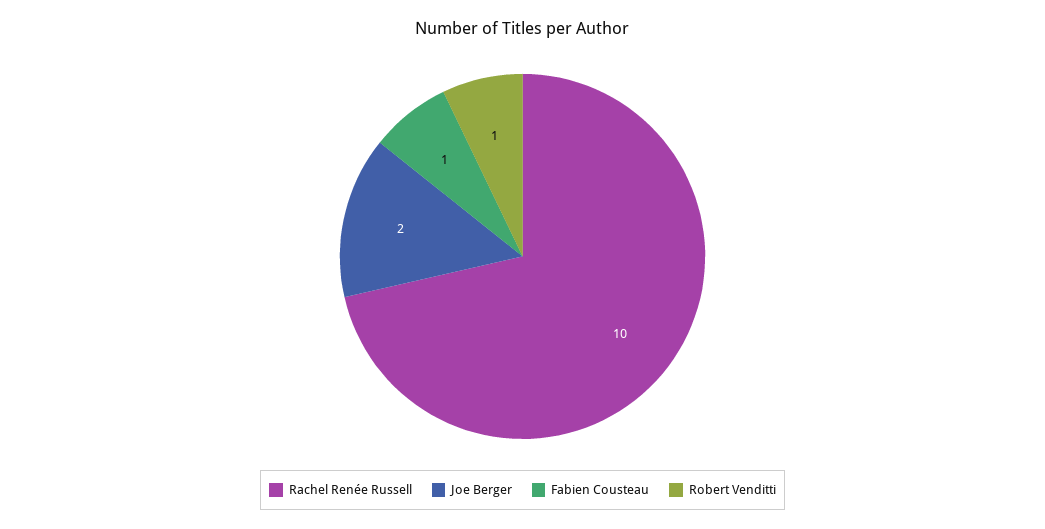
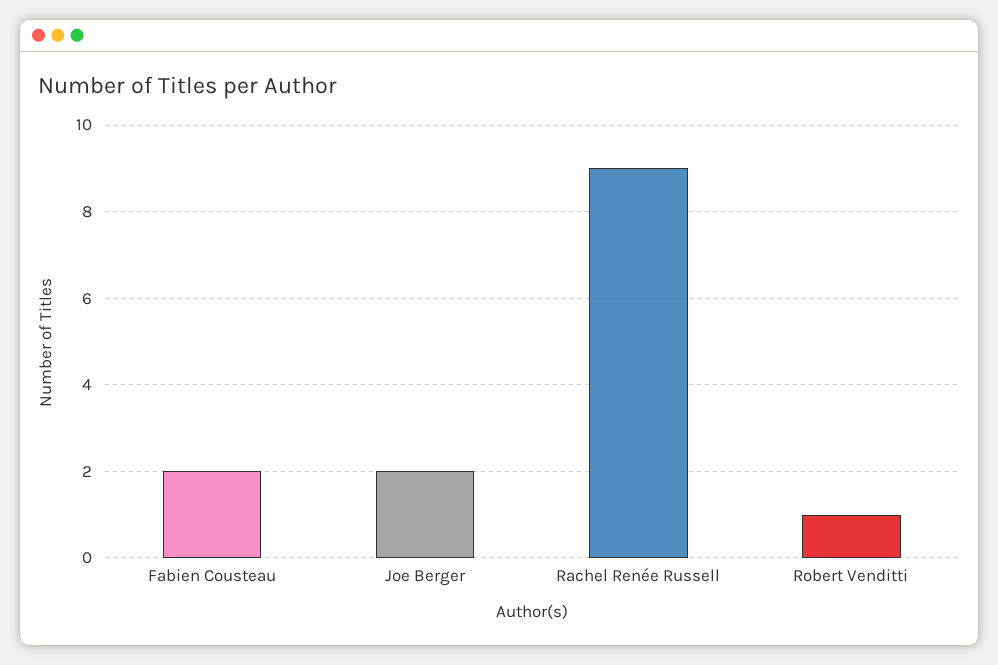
Rachel Renée Russell: 10 -> 9
Fabien Cousteau: 1 -> 2

